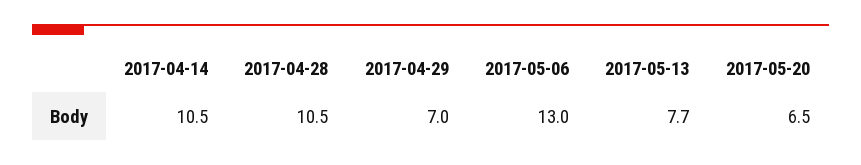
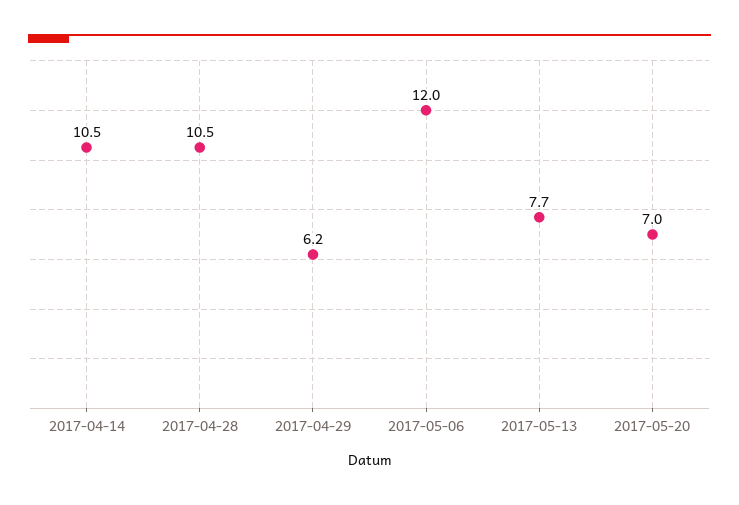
2017-04-29: 7 -> 6.2
2017-05-06: 13 -> 12
2017-05-20: 6.5 -> 7

